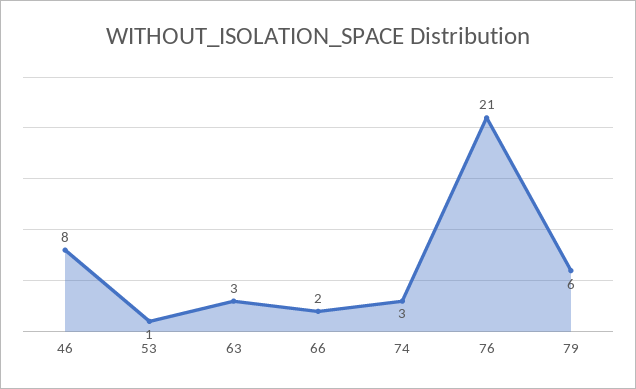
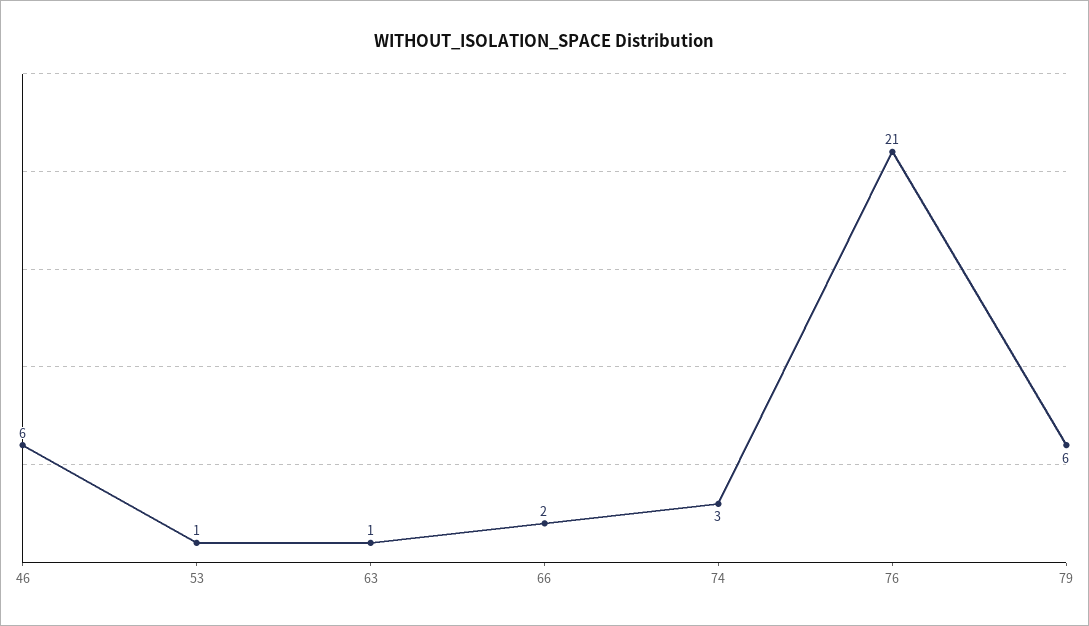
46: 8 -> 6
63: 3 -> 1

